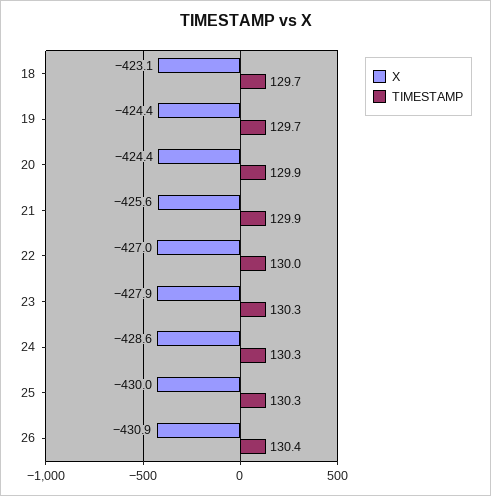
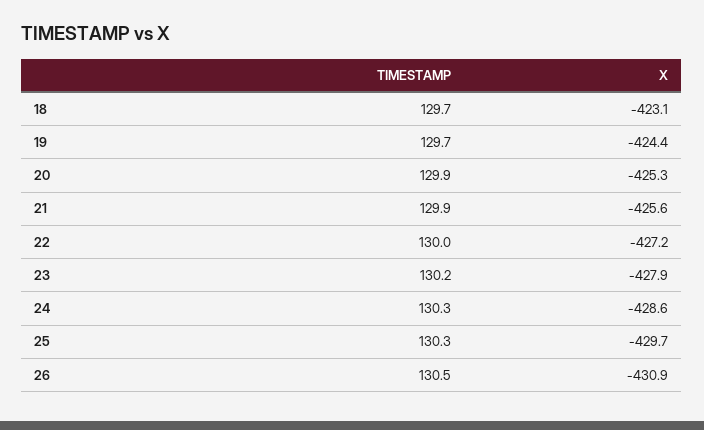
X, 20: -424.4 -> -425.3
X, 22: -427 -> -427.2
TIMESTAMP, 23: 130.3 -> 130.2
X, 25: -430 -> -429.7
TIMESTAMP, 26: 130.4 -> 130.5

